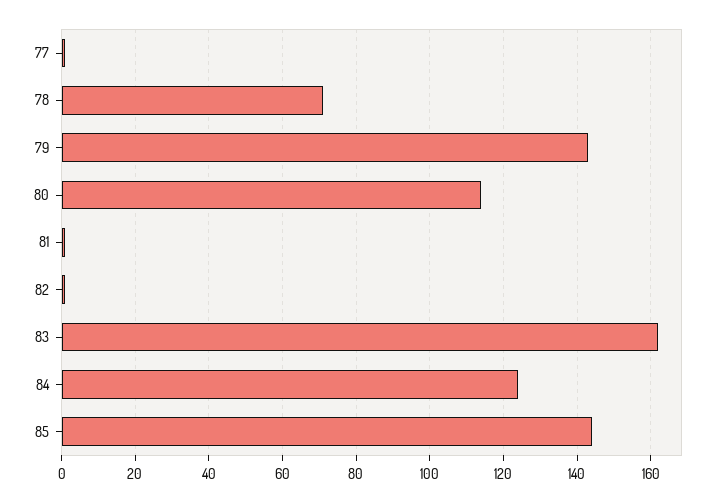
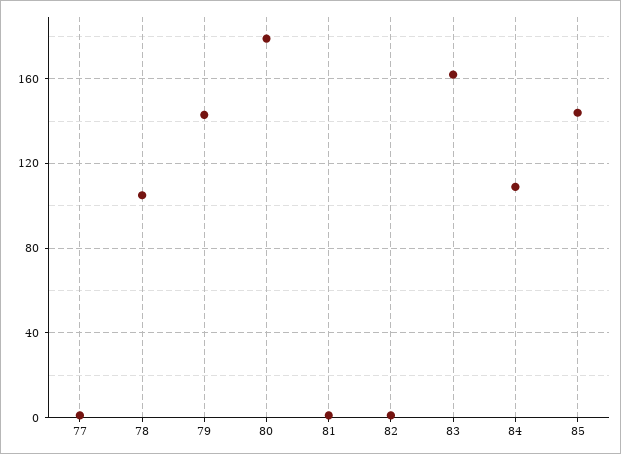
78: 70 -> 105
80: 115 -> 180
84: 125 -> 110

